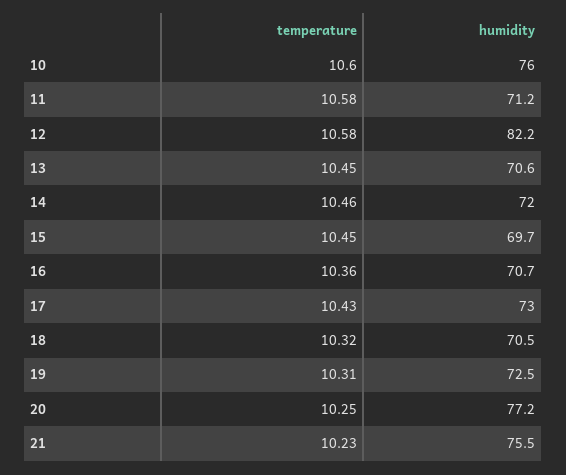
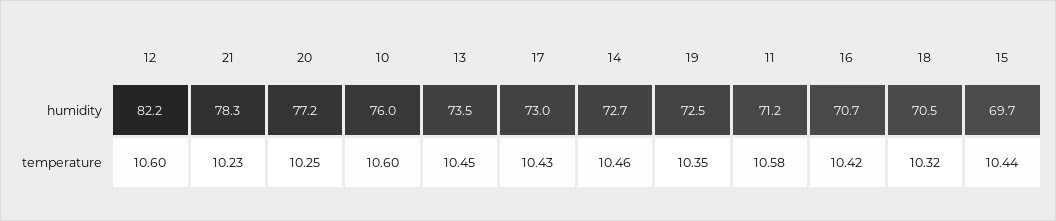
temperature, 12: 10.58 -> 10.6
humidity, 13: 70.6 -> 73.5
humidity, 14: 72 -> 72.7
temperature, 15: 10.45 -> 10.44
temperature, 16: 10.36 -> 10.42
temperature, 19: 10.31 -> 10.35
humidity, 21: 75.5 -> 78.3

